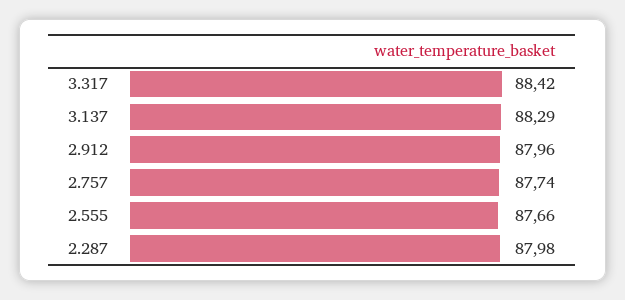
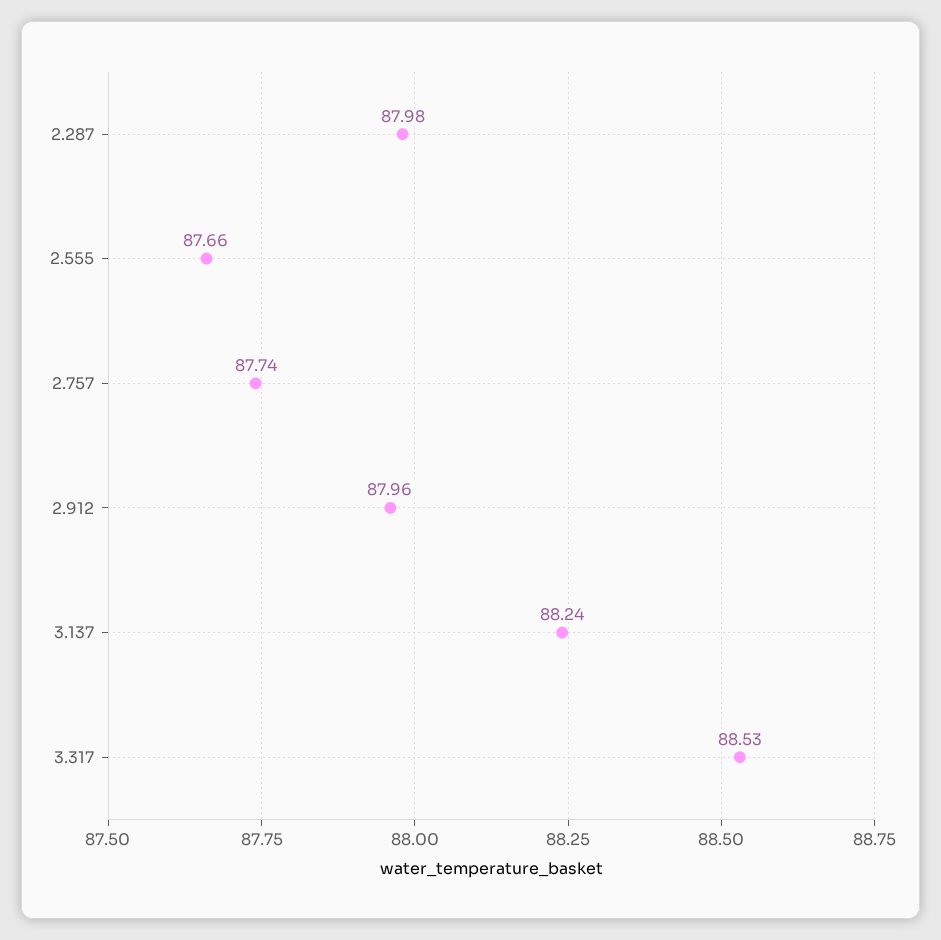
3.317: 88.42 -> 88.53
3.137: 88.29 -> 88.24

